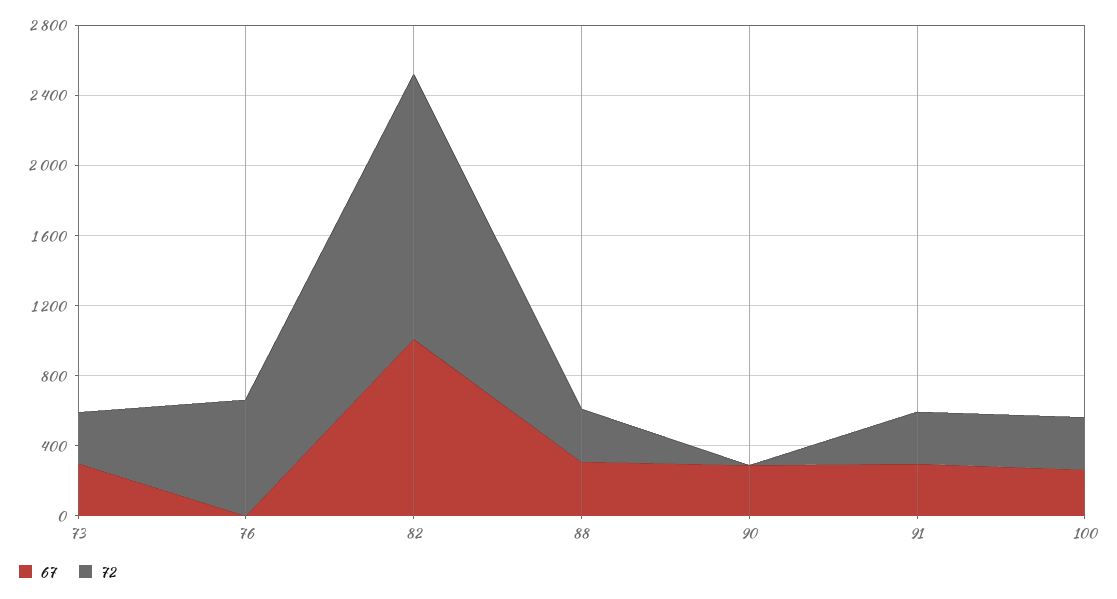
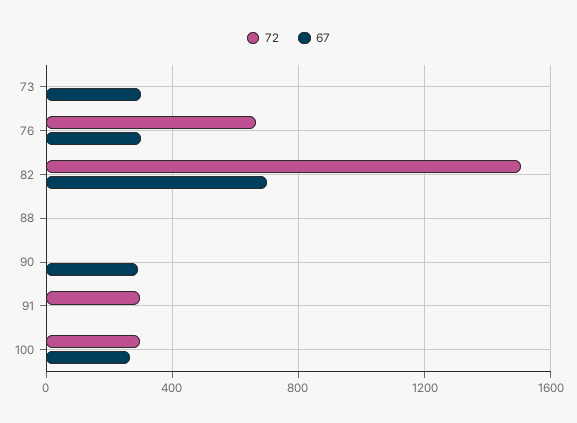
72, 73: 300 -> 0
67, 76: 0 -> 300
67, 82: 1000 -> 700
67, 88: 300 -> 0
72, 88: 300 -> 0
67, 91: 300 -> 0

